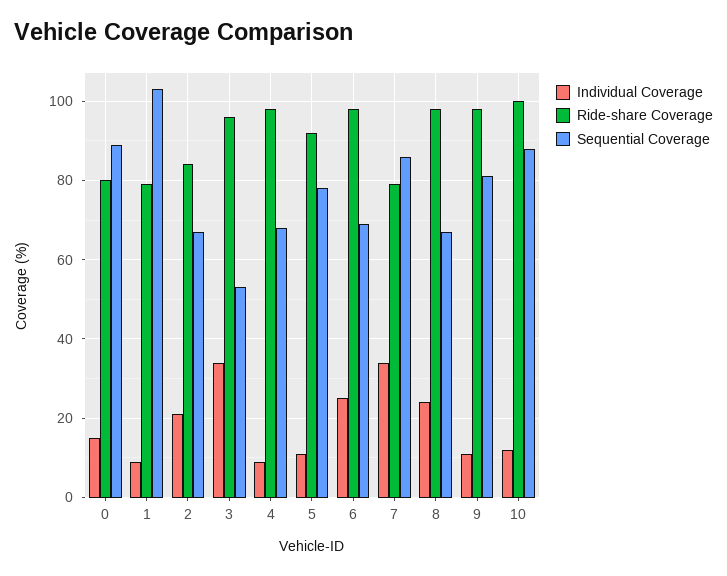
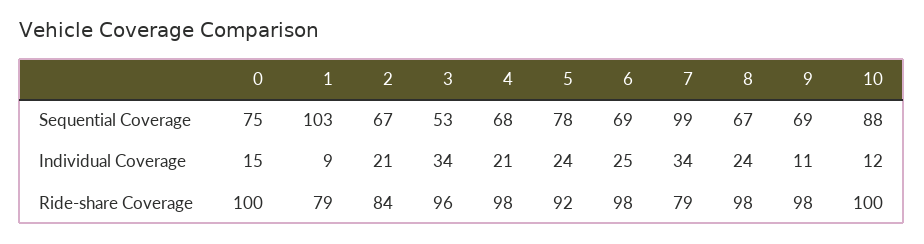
Ride-share Coverage, 0: 80 -> 100
Sequential Coverage, 0: 90 -> 75
Individual Coverage, 4: 10 -> 21
Individual Coverage, 5: 10 -> 24
Sequential Coverage, 7: 85 -> 99
Sequential Coverage, 9: 80 -> 69

